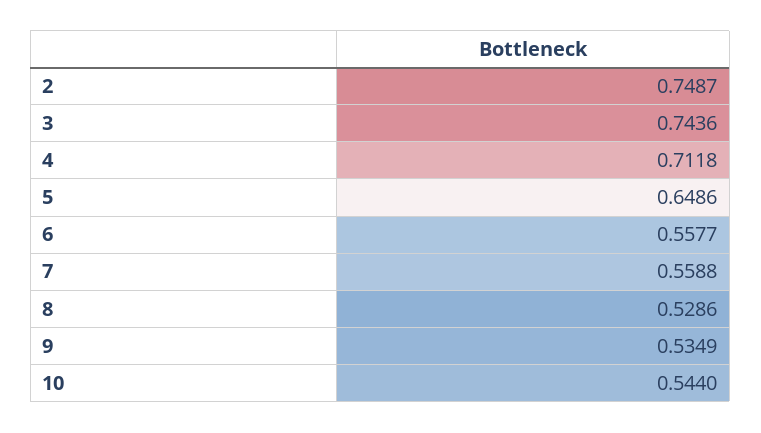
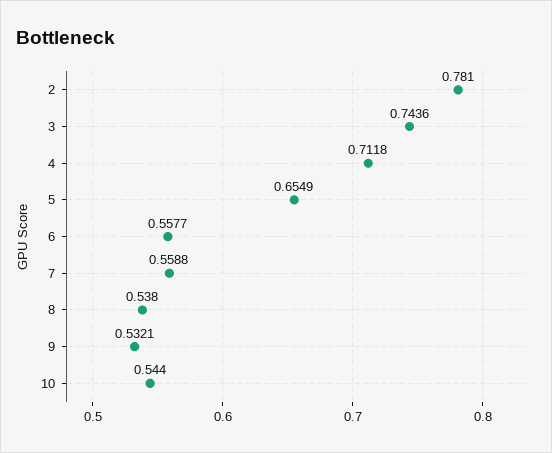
2: 0.7487 -> 0.781
5: 0.6486 -> 0.6549
8: 0.5286 -> 0.538
9: 0.5349 -> 0.5321

